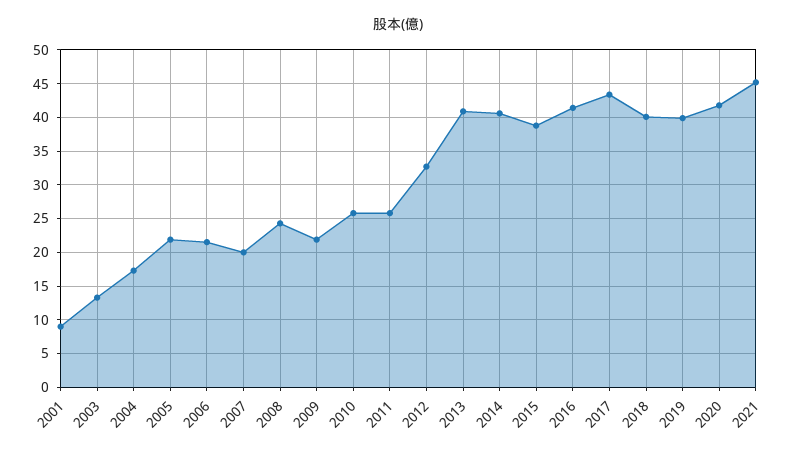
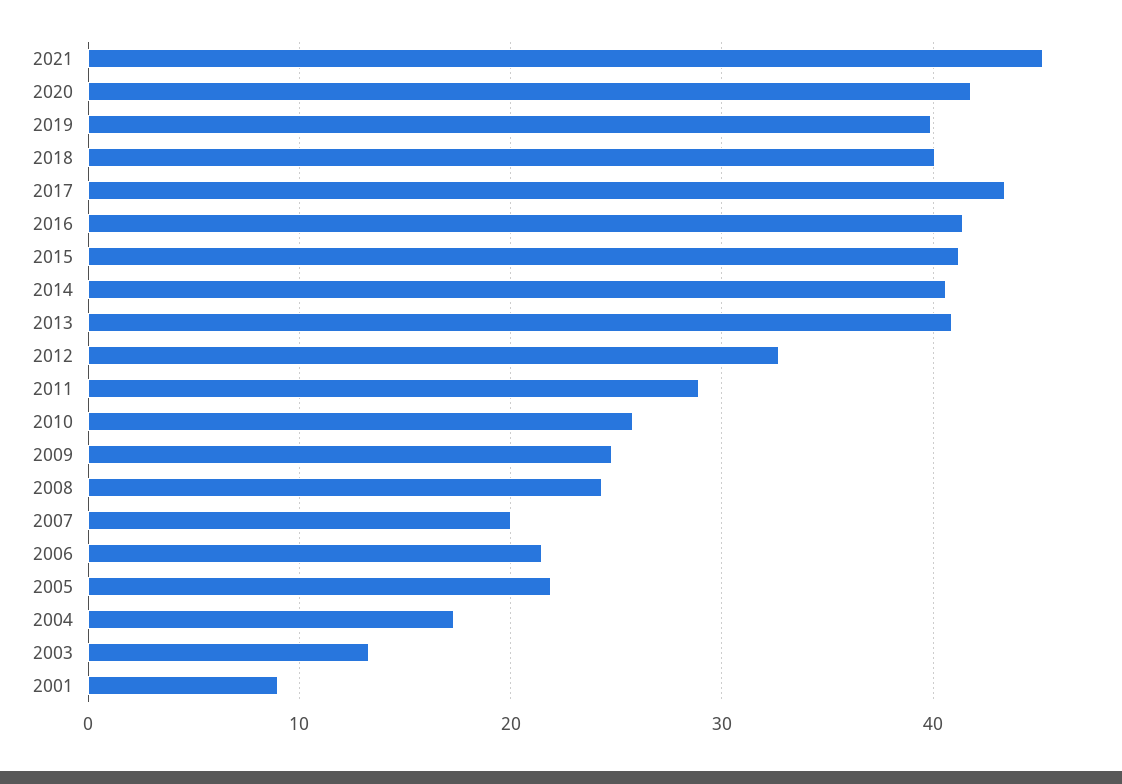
2009: 22 -> 25
2011: 26 -> 29
2015: 39 -> 41

